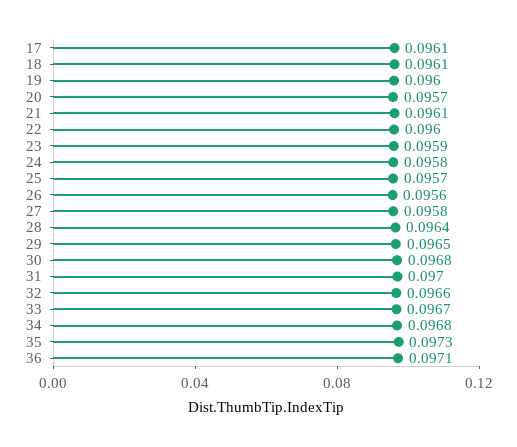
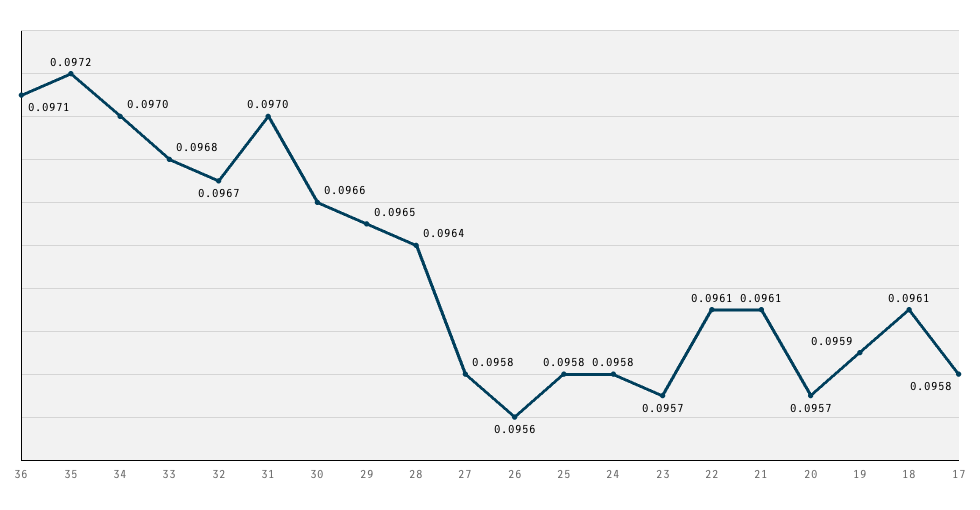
17: 0.0961 -> 0.0958
19: 0.096 -> 0.0959
22: 0.096 -> 0.0961
23: 0.0959 -> 0.0957
25: 0.0957 -> 0.0958
30: 0.0968 -> 0.0966
32: 0.0966 -> 0.0967
33: 0.0967 -> 0.0968
34: 0.0968 -> 0.097
35: 0.0973 -> 0.0972

